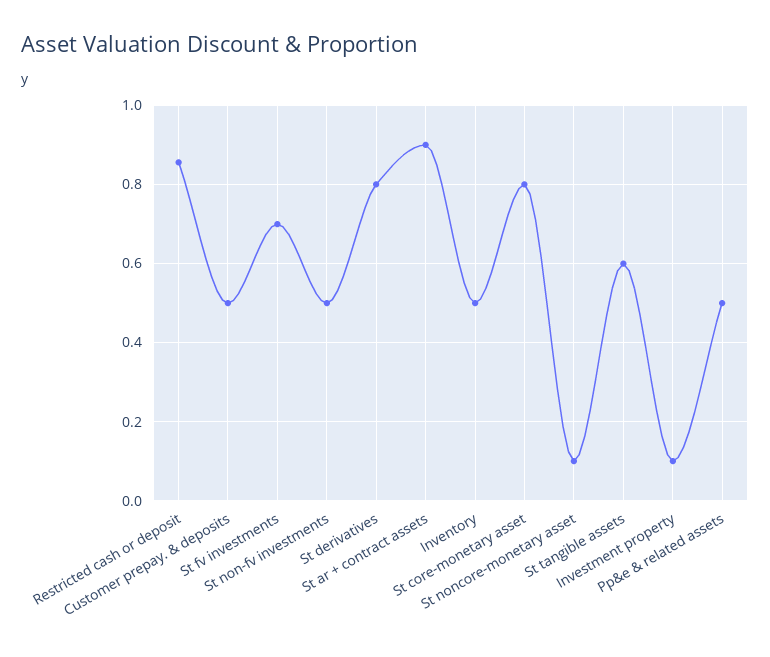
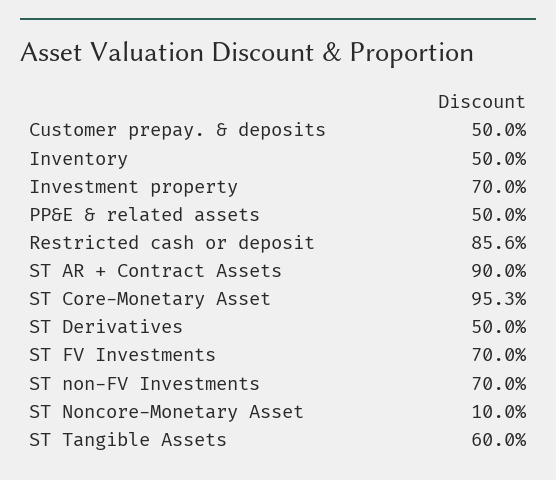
St non-fv investments: 0.5 -> 0.7
St derivatives: 0.8 -> 0.5
St core-monetary asset: 0.8 -> 0.953
Investment property: 0.1 -> 0.7

